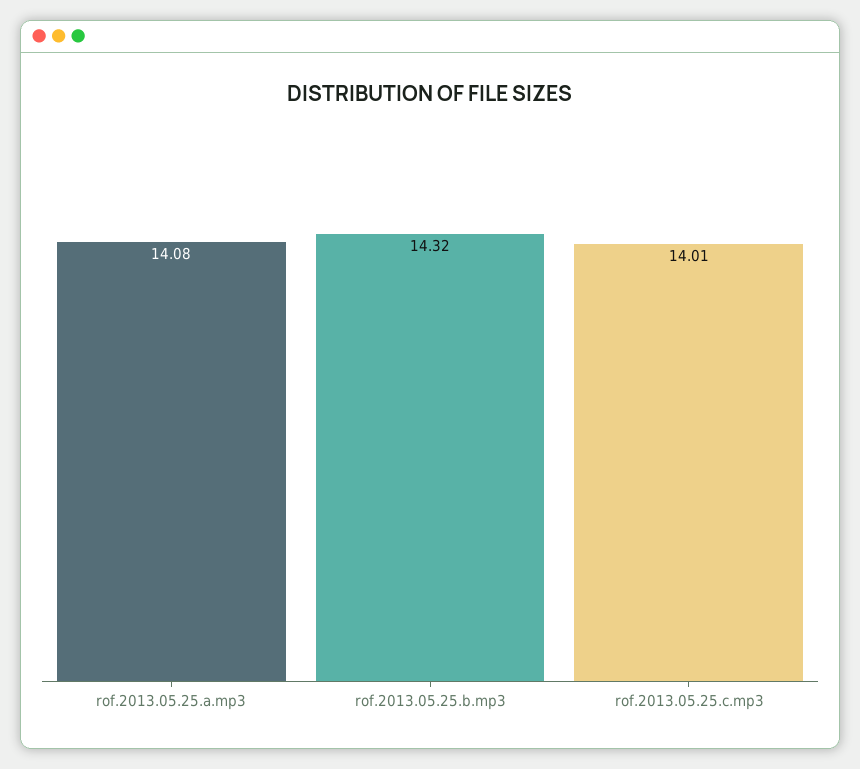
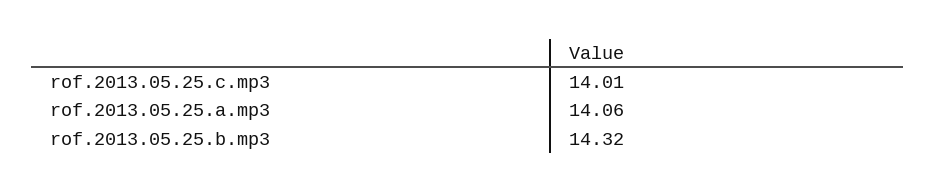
rof.2013.05.25.a.mp3: 14.08 -> 14.06

